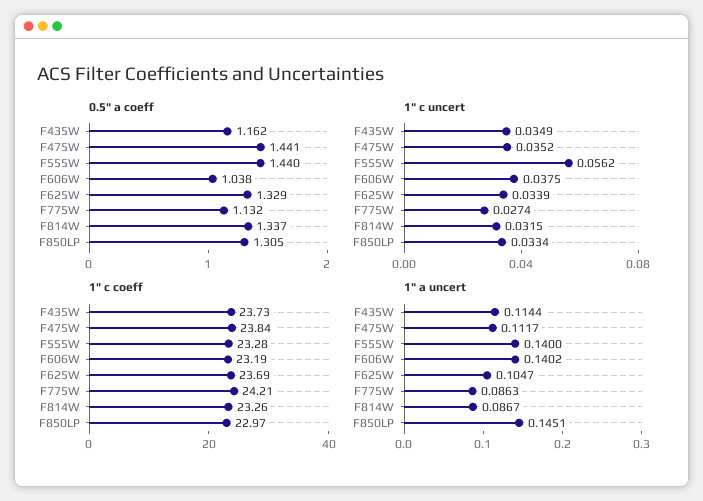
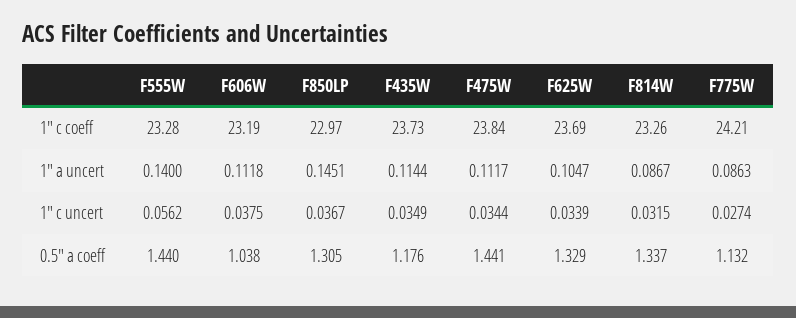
0.5" a coeff, F435W: 1.162 -> 1.176
1" c uncert, F475W: 0.0352 -> 0.0344
1" c uncert, F850LP: 0.0334 -> 0.0367
1" a uncert, F606W: 0.1402 -> 0.1118

